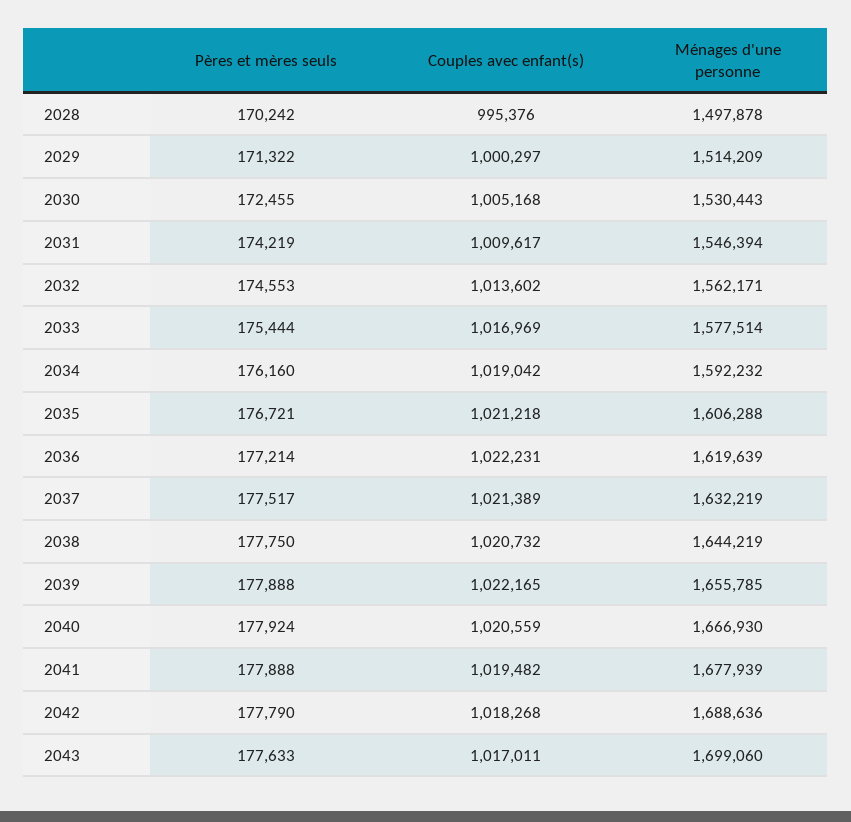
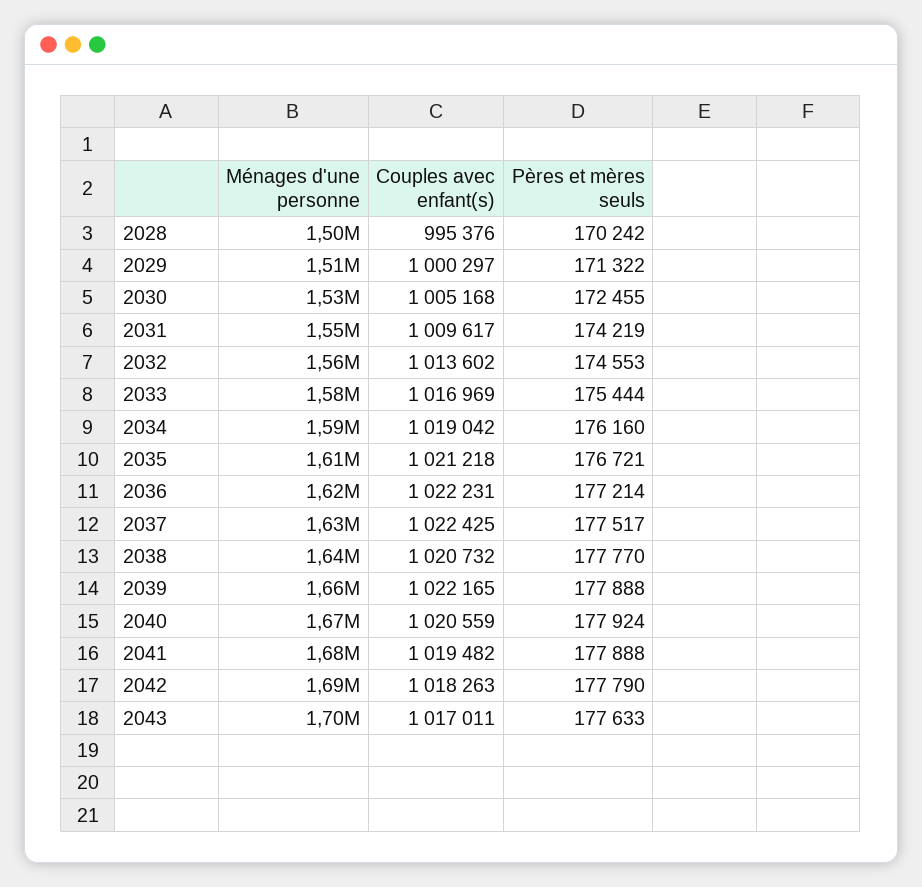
Couples avec enfant(s), 2037: 1021389 -> 1022425
Pères et mères seuls, 2038: 177750 -> 177770
Couples avec enfant(s), 2042: 1018268 -> 1018263

